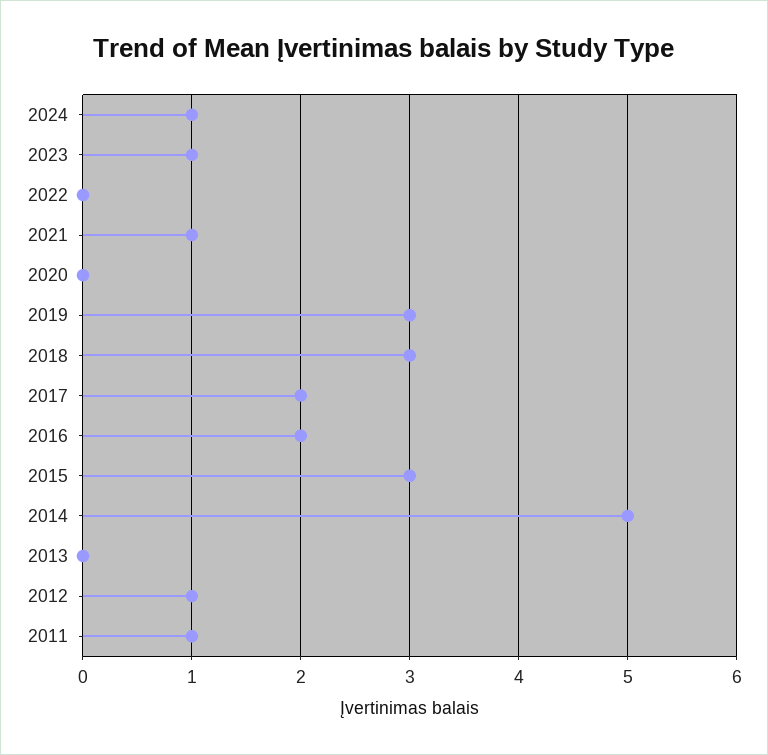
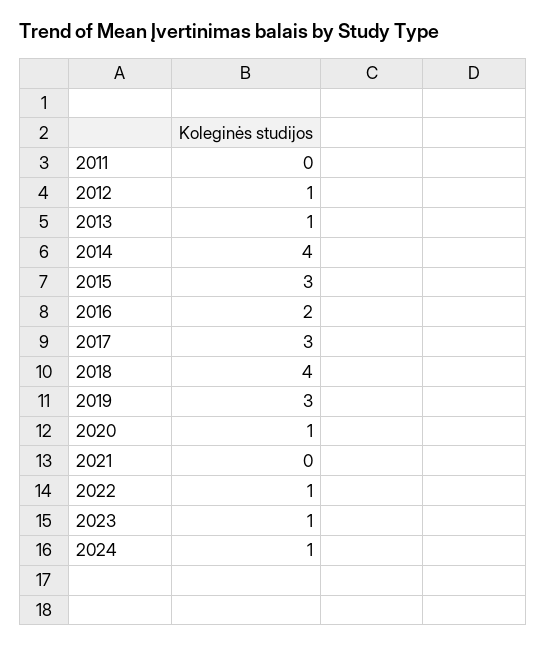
2022: 0 -> 1
2021: 1 -> 0
2020: 0 -> 1
2018: 3 -> 4
2017: 2 -> 3
2014: 5 -> 4
2013: 0 -> 1
2011: 1 -> 0

